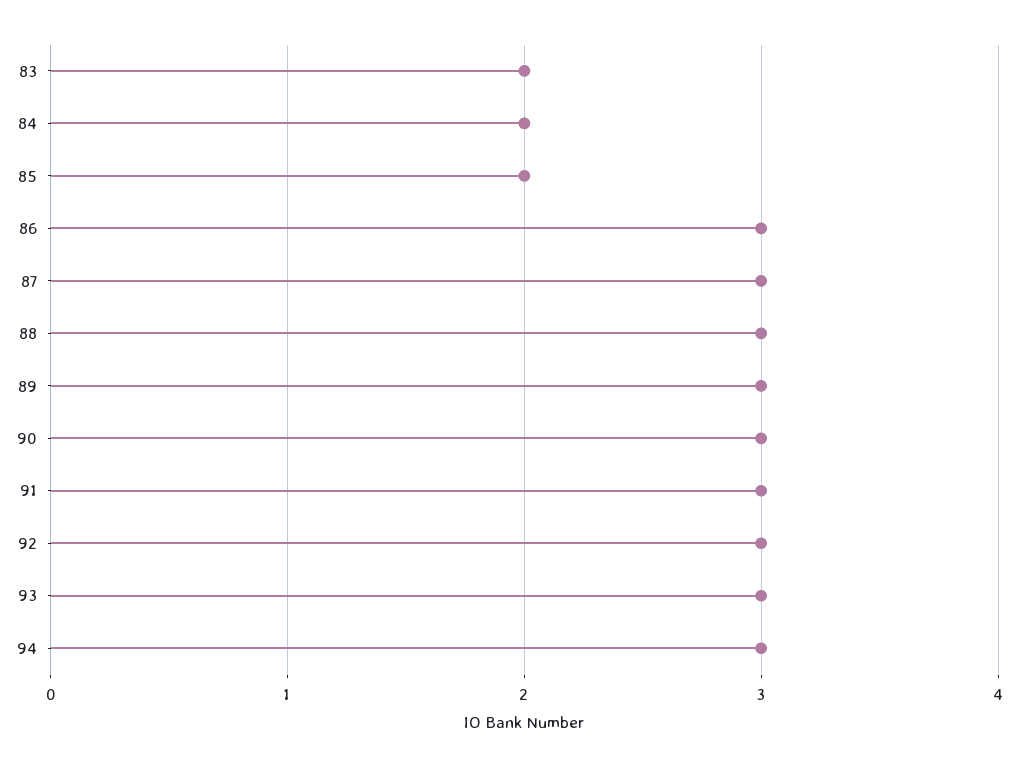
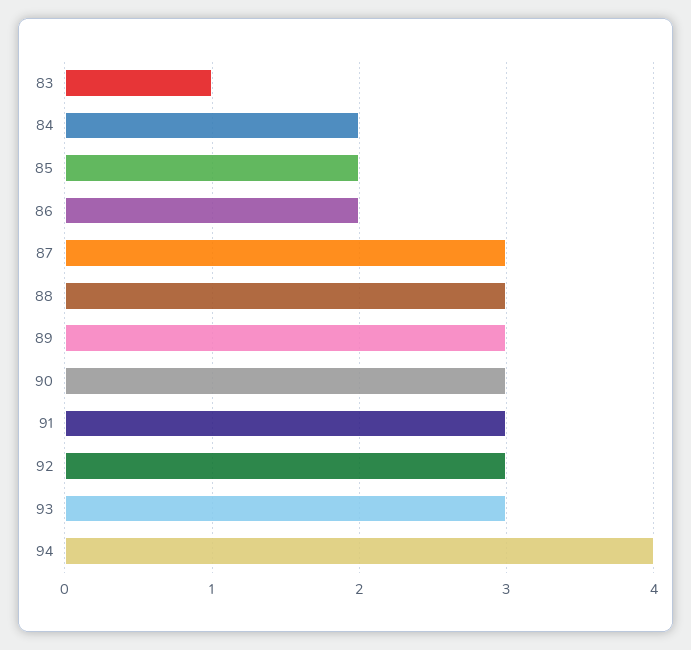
83: 2 -> 1
86: 3 -> 2
94: 3 -> 4

